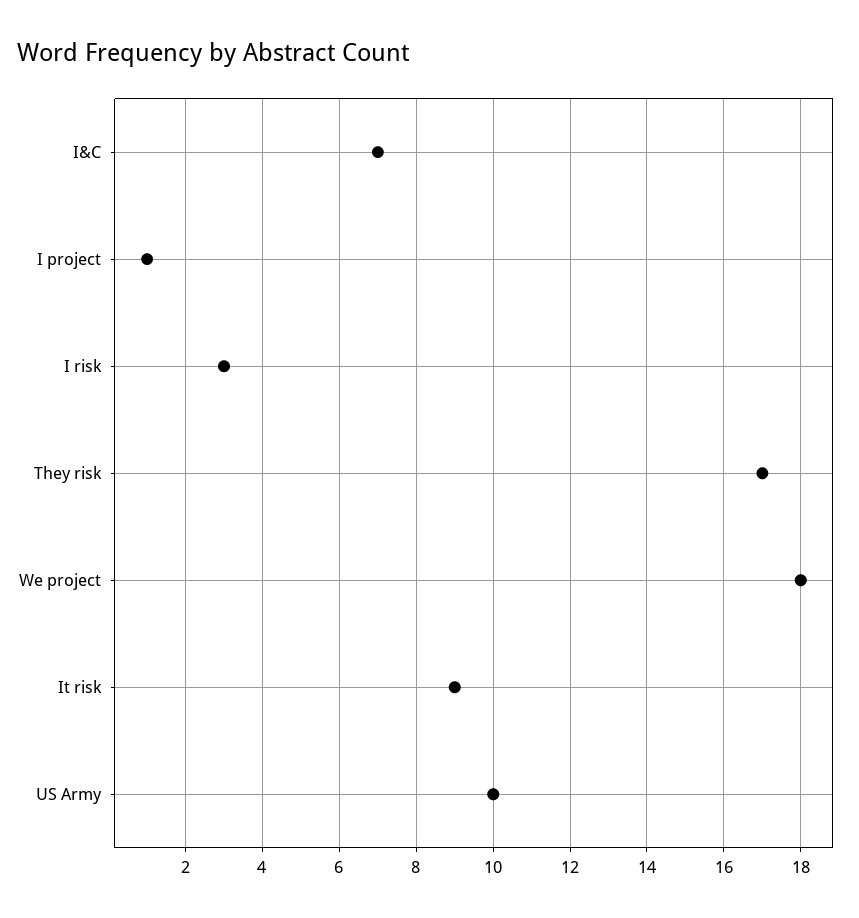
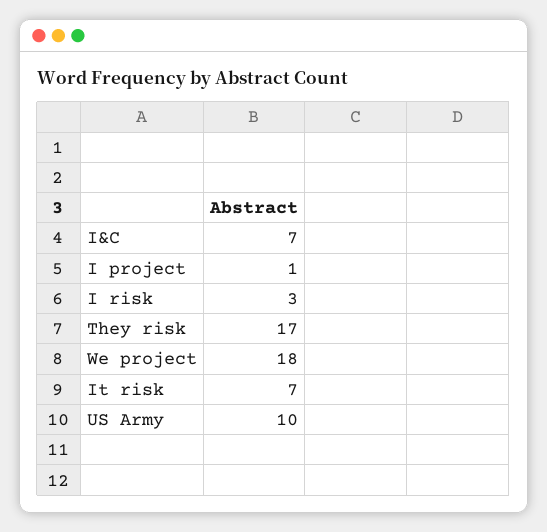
It risk: 9 -> 7

